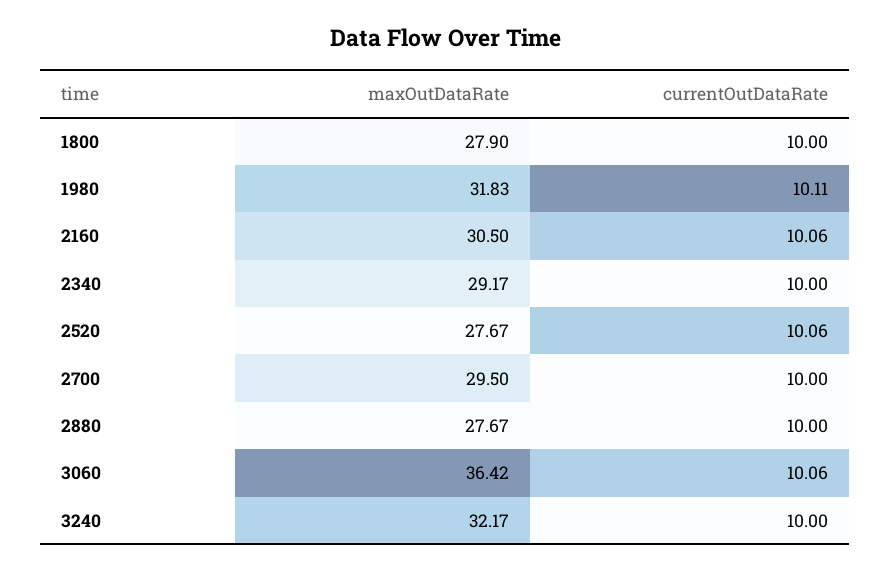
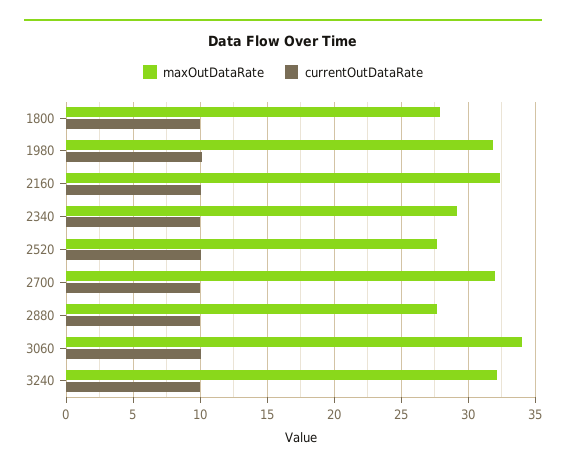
maxOutDataRate, 2160: 30.5 -> 32.5
maxOutDataRate, 2700: 29.5 -> 32
maxOutDataRate, 3060: 36.42 -> 34

